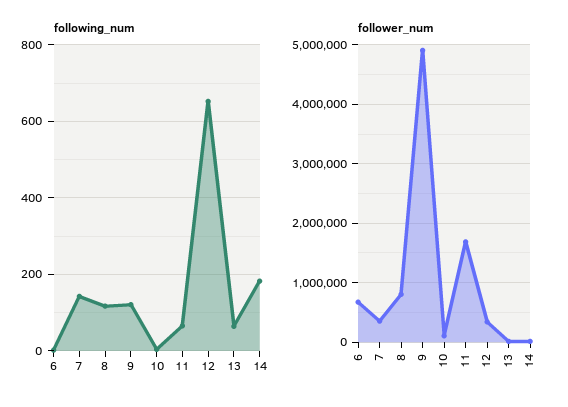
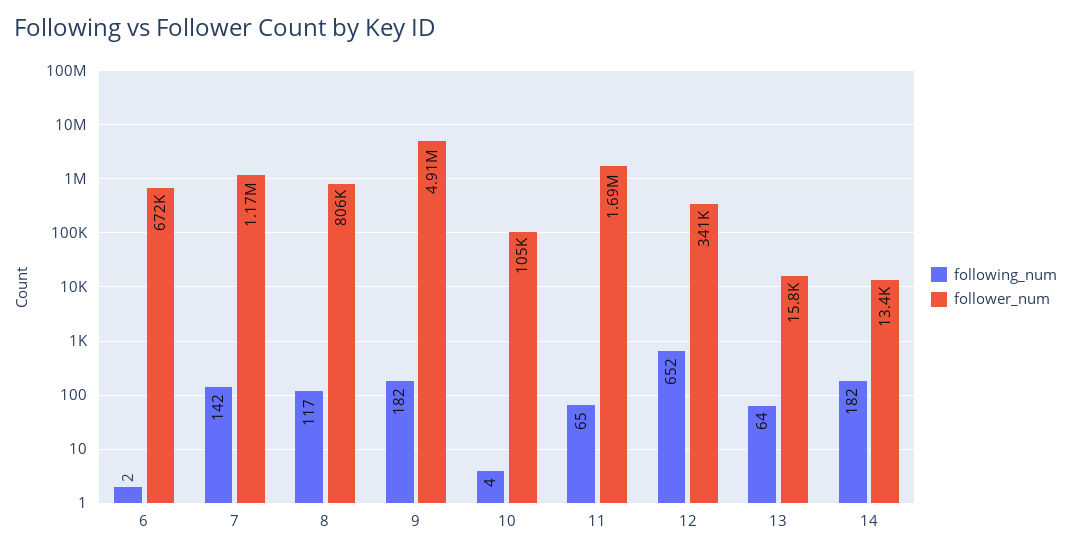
following_num, 9: 120 -> 182
follower_num, 7: 400000 -> 1170000

